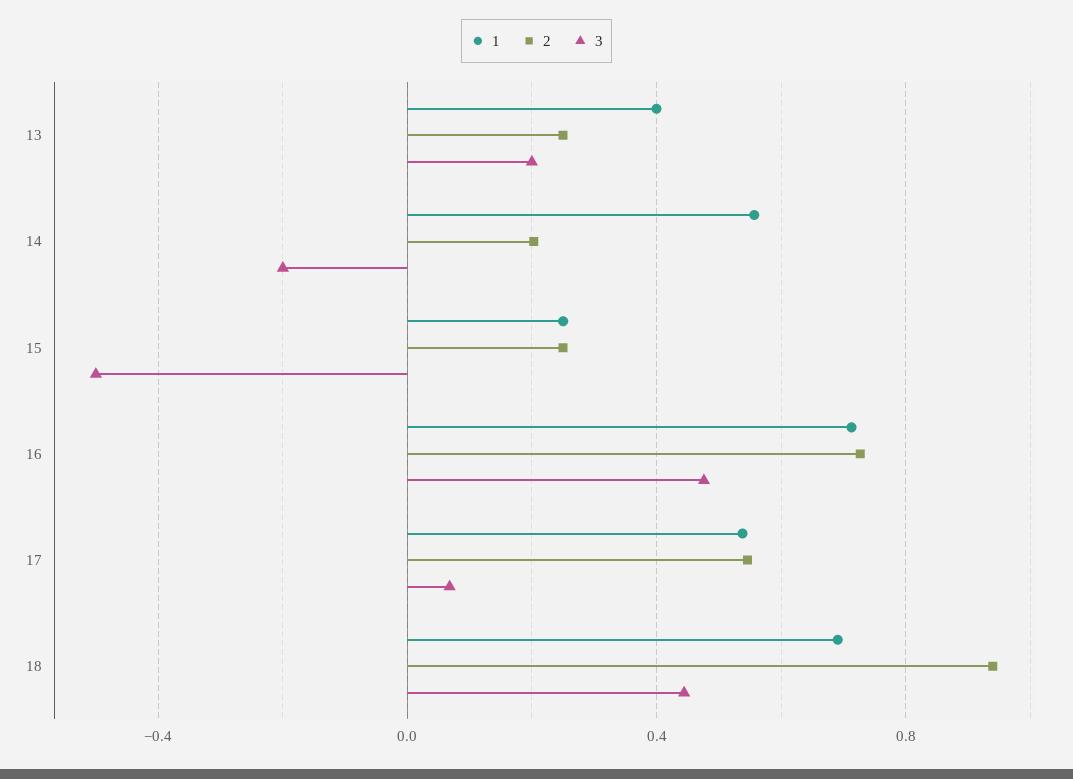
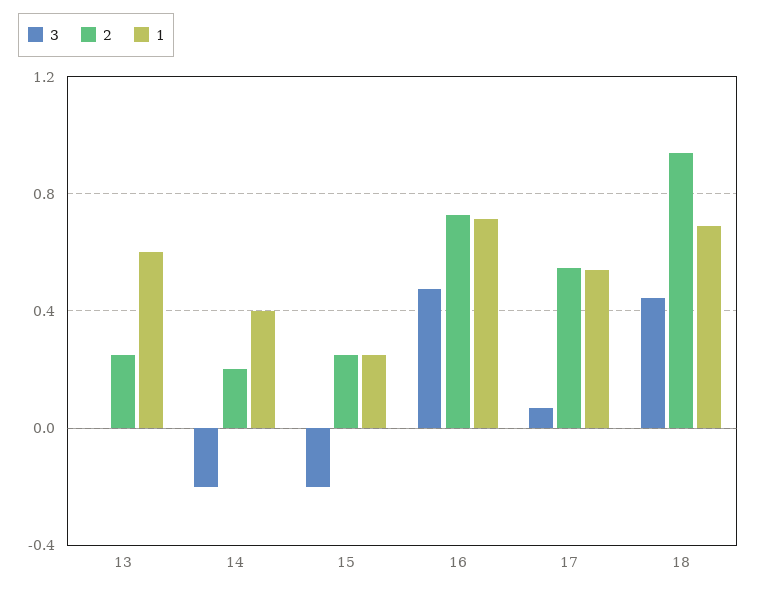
1, 13: 0.4 -> 0.6
3, 13: 0.2 -> 0
1, 14: 0.55 -> 0.4
3, 15: -0.5 -> -0.2

